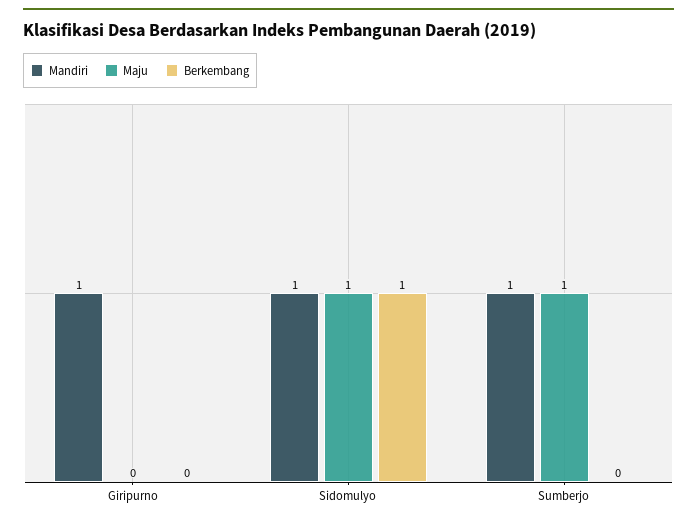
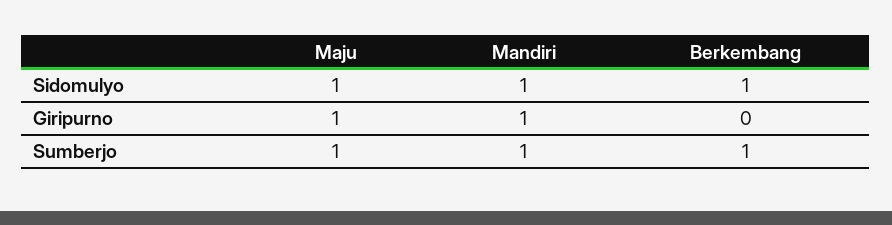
Maju, Giripurno: 0 -> 1
Berkembang, Sumberjo: 0 -> 1

